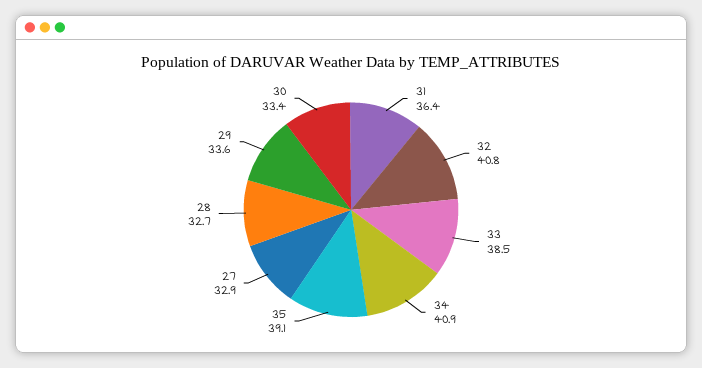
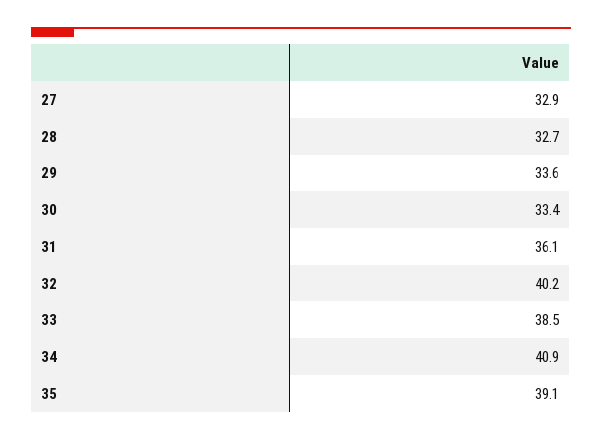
31: 36.4 -> 36.1
32: 40.8 -> 40.2

